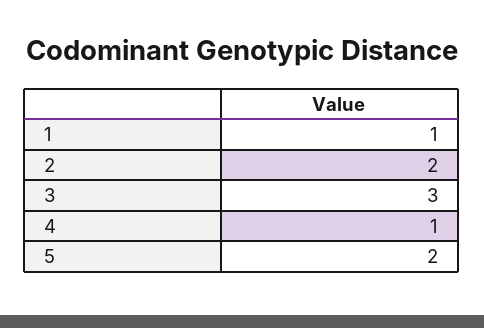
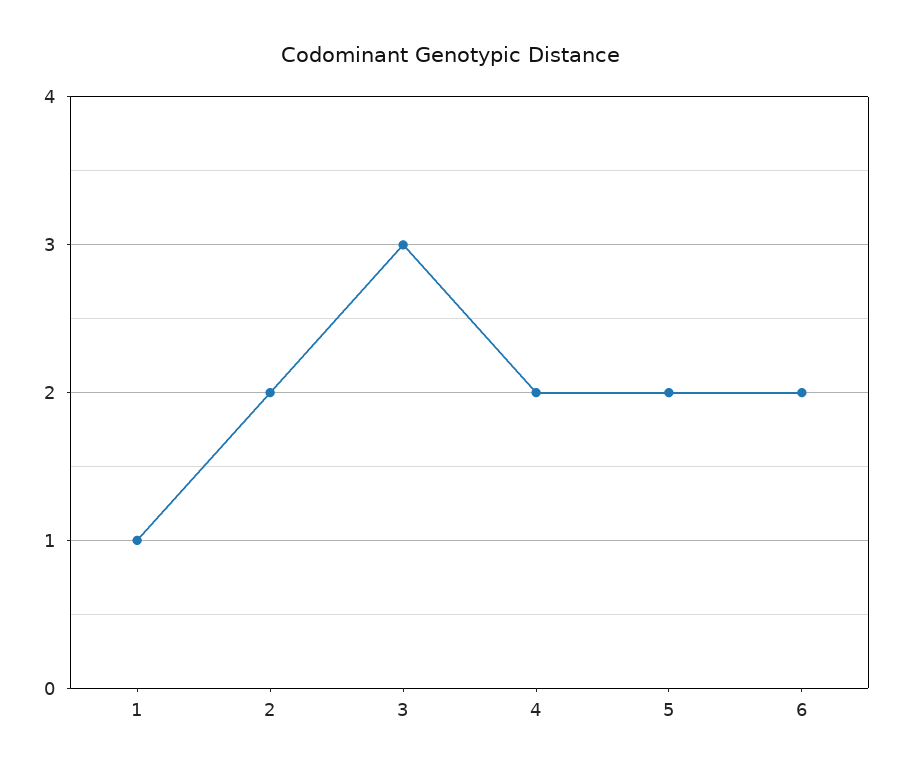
4: 1 -> 2
6: none -> 2

